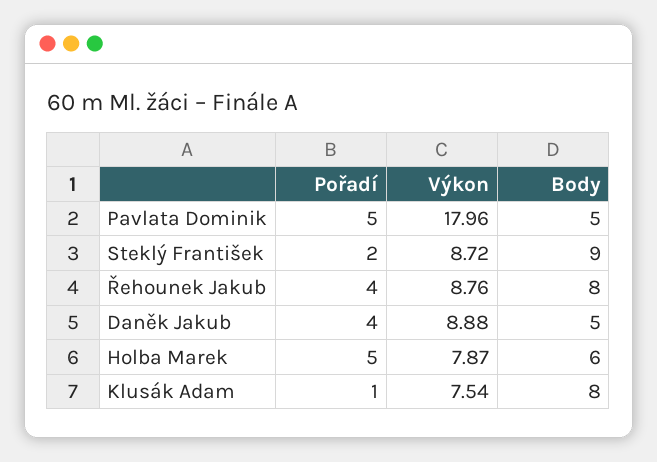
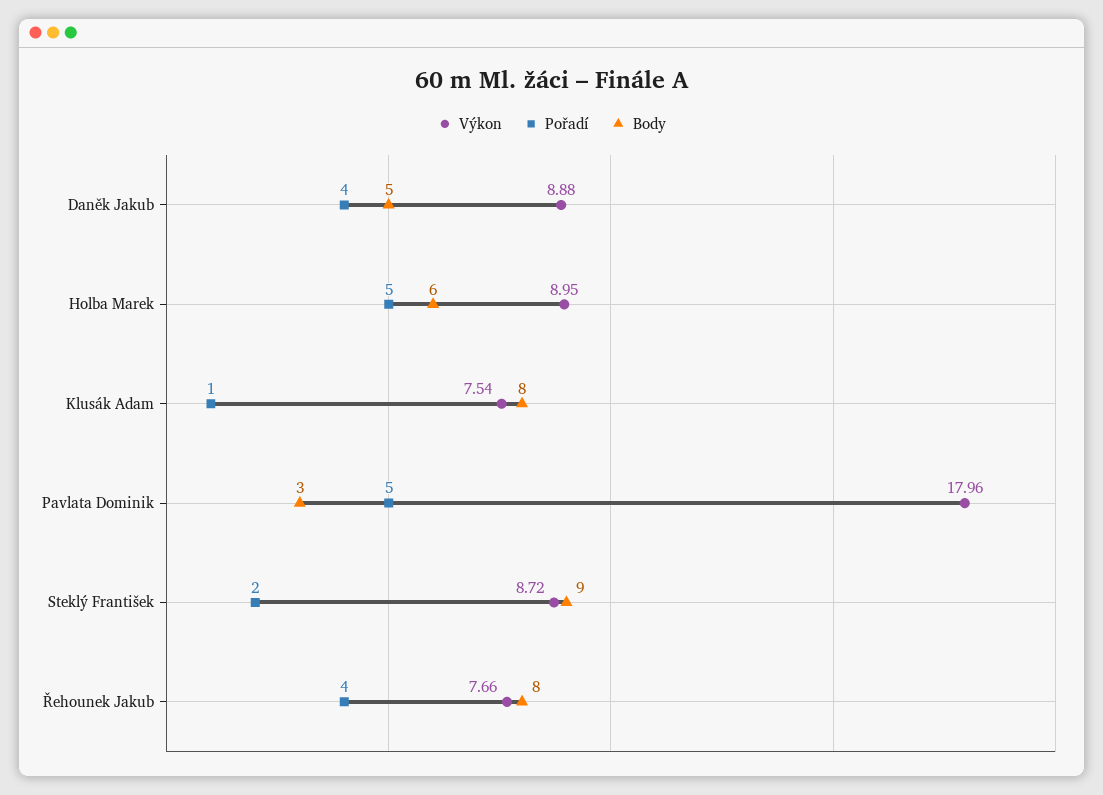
Body, Pavlata Dominik: 5 -> 3
Výkon, Řehounek Jakub: 8.76 -> 7.66
Výkon, Holba Marek: 7.87 -> 8.95

